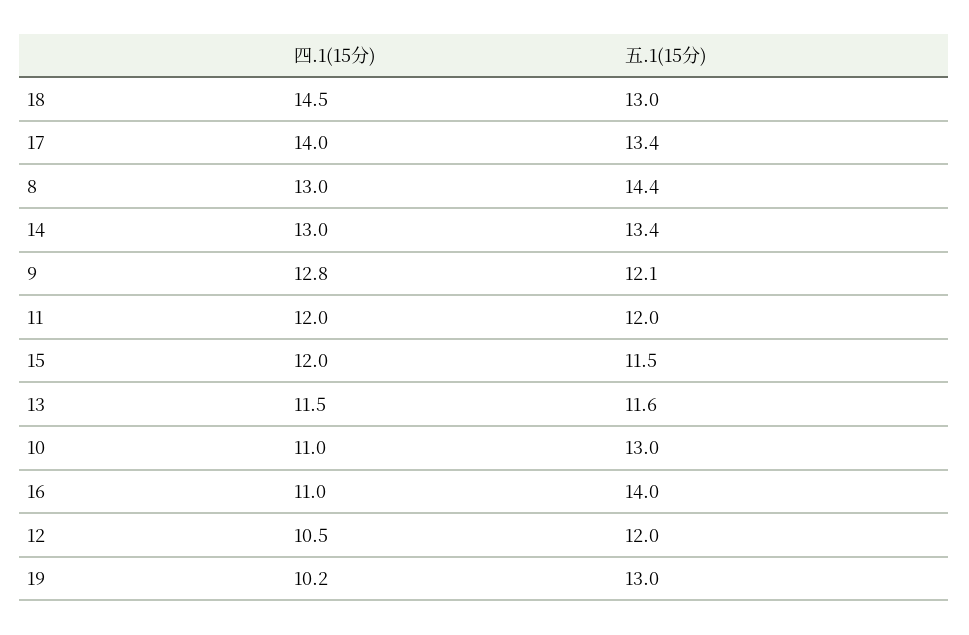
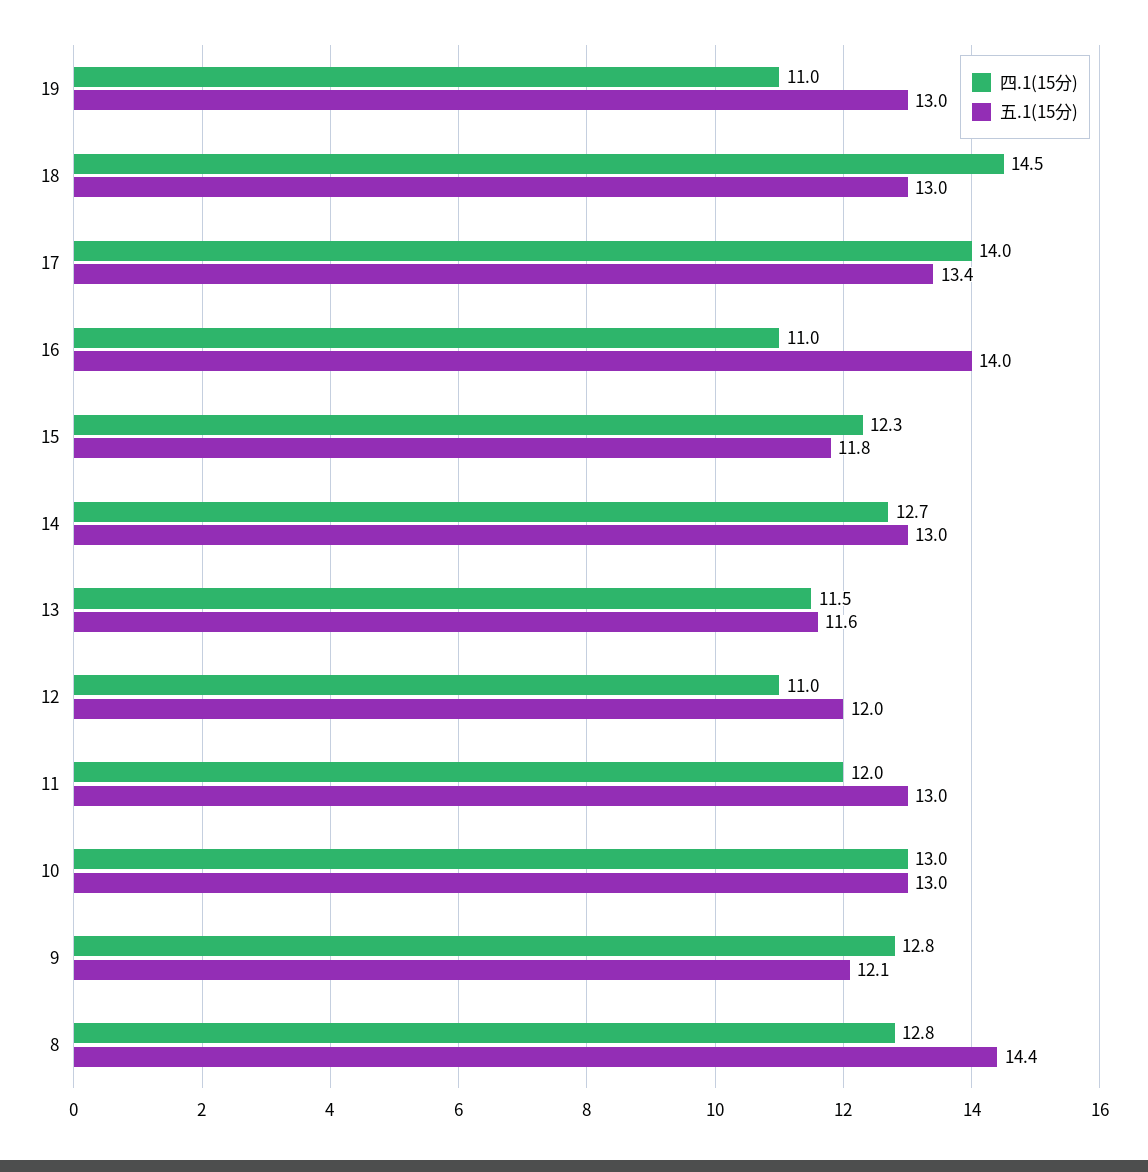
四.1(15分), 8: 13 -> 12.8
四.1(15分), 14: 13 -> 12.7
五.1(15分), 14: 13.4 -> 13
五.1(15分), 11: 12 -> 13
四.1(15分), 15: 12 -> 12.3
五.1(15分), 15: 11.5 -> 11.8
四.1(15分), 10: 11 -> 13
四.1(15分), 12: 10.5 -> 11
四.1(15分), 19: 10.2 -> 11

